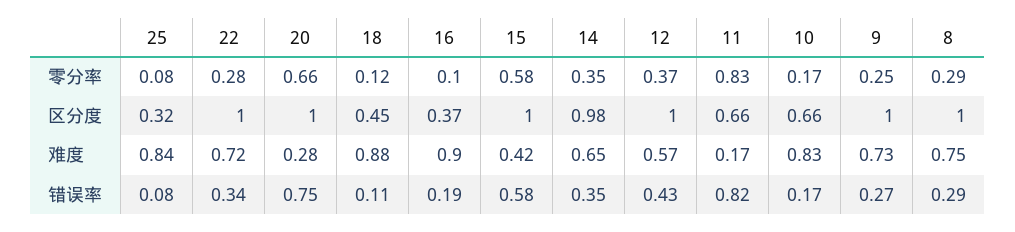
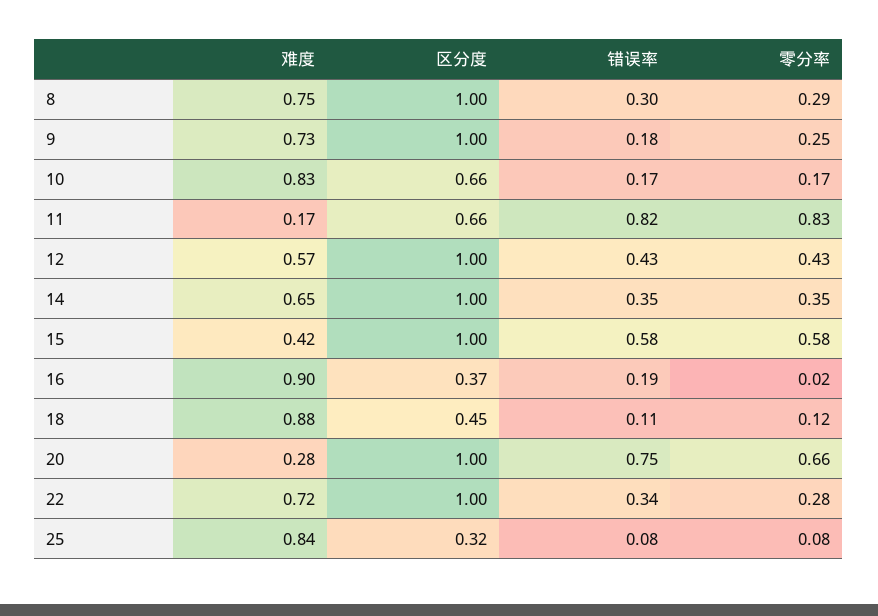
16, 零分率: 0.1 -> 0.02
12, 零分率: 0.37 -> 0.43
14, 区分度: 0.98 -> 1
9, 错误率: 0.27 -> 0.18
8, 错误率: 0.29 -> 0.3

